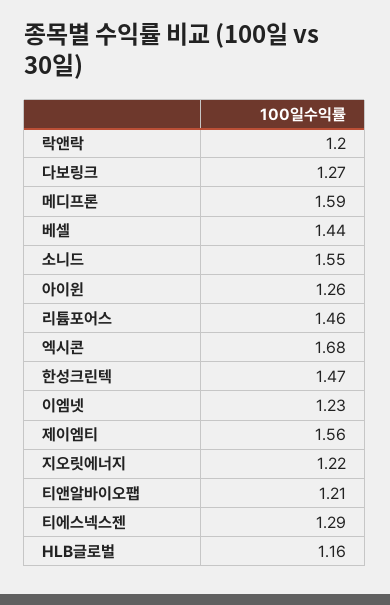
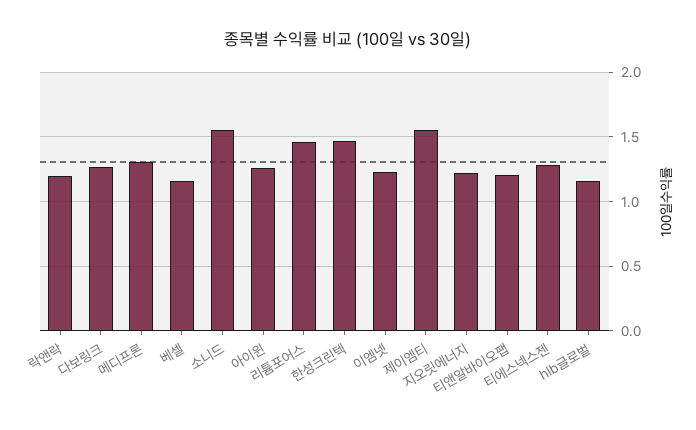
메디프론: 1.59 -> 1.3
베셀: 1.44 -> 1.15
엑시콘: 1.68 -> none

